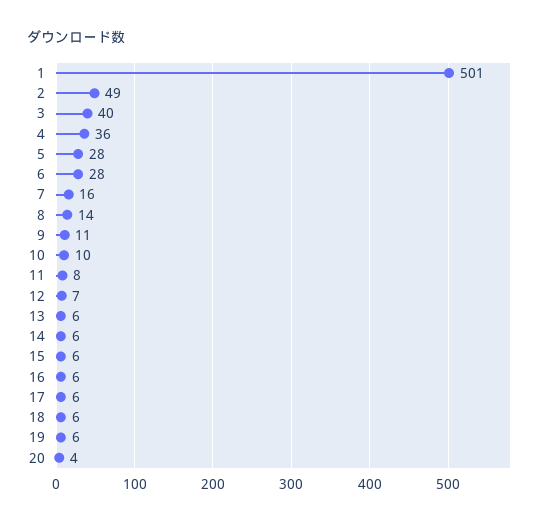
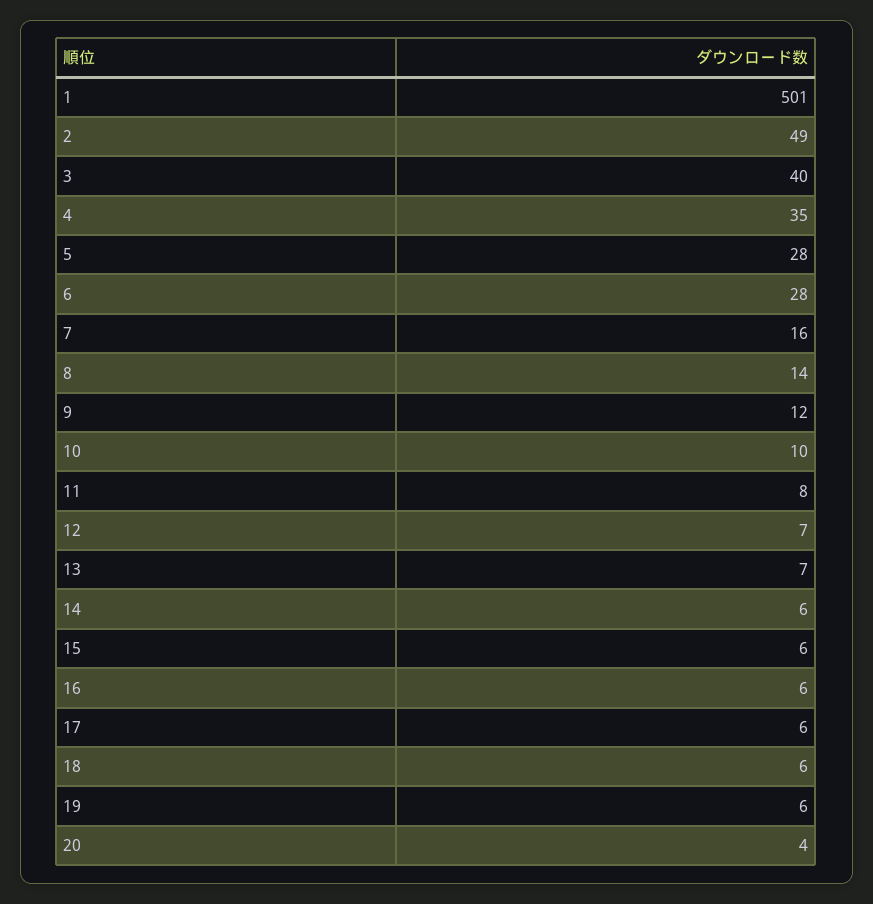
4: 36 -> 35
9: 11 -> 12
13: 6 -> 7

